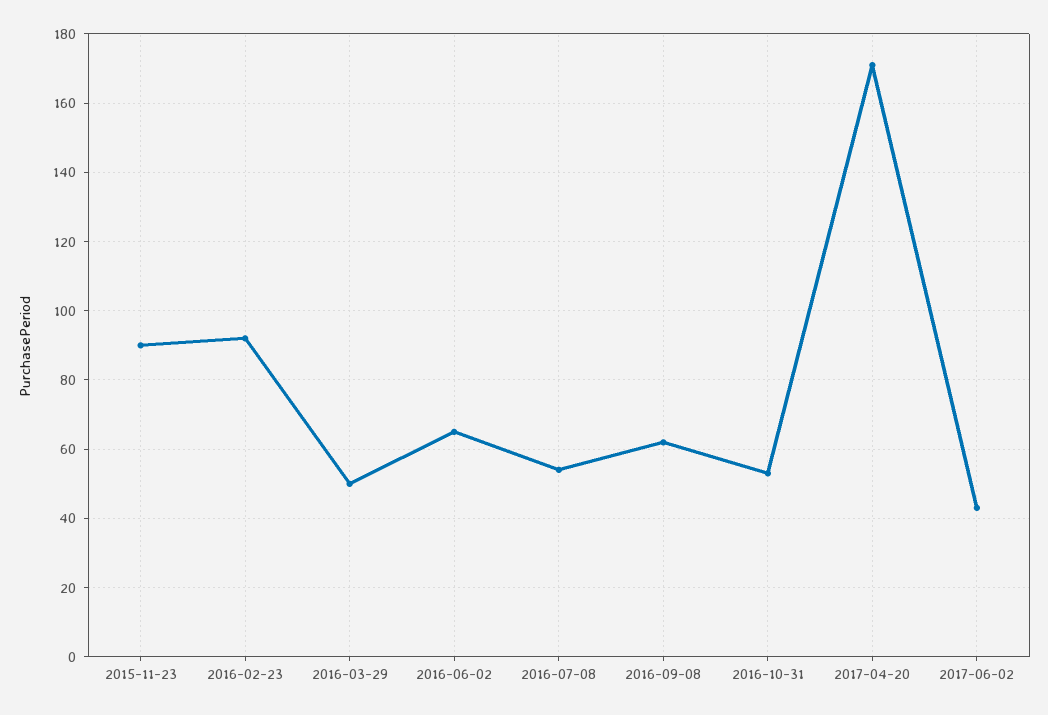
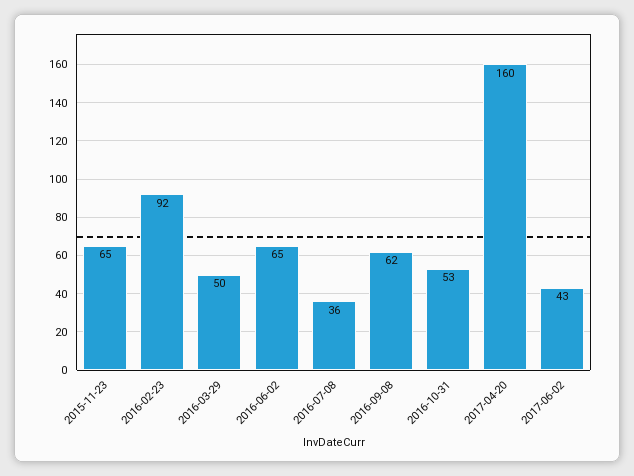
2015-11-23: 90 -> 65
2016-07-08: 55 -> 36
2017-04-20: 170 -> 160

